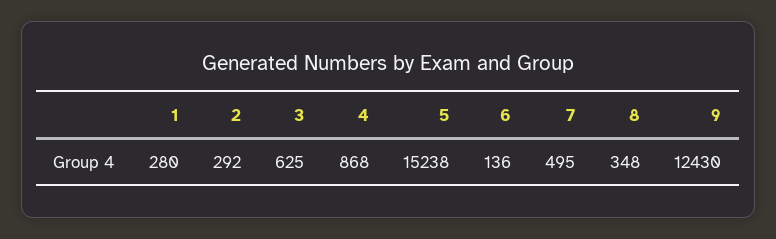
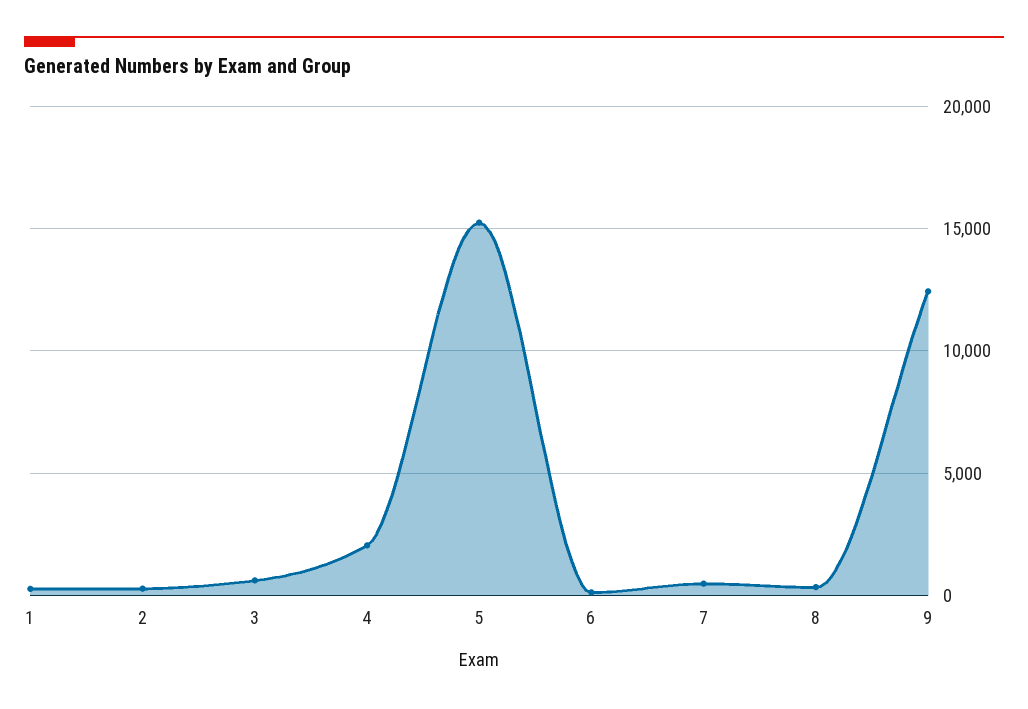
4: 868 -> 2000

